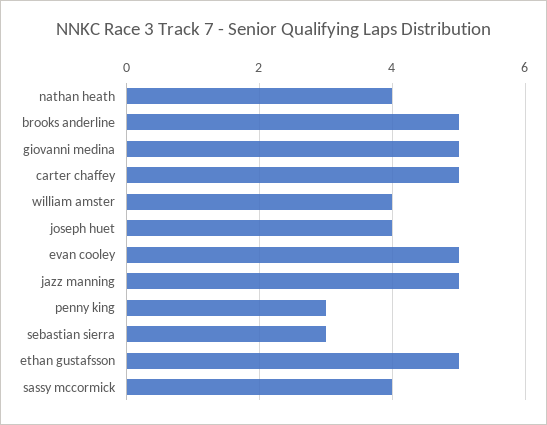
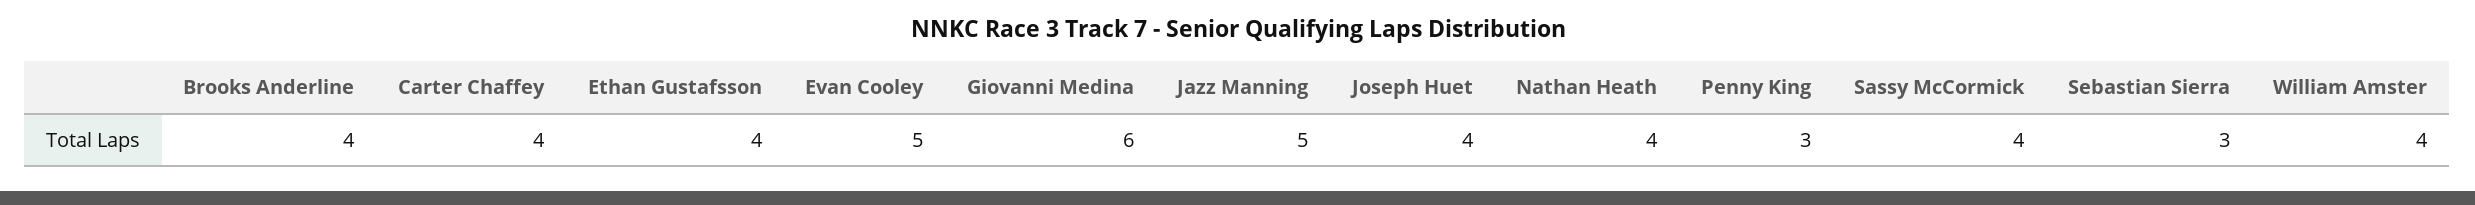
brooks anderline: 5 -> 4
giovanni medina: 5 -> 6
carter chaffey: 5 -> 4
ethan gustafsson: 5 -> 4

